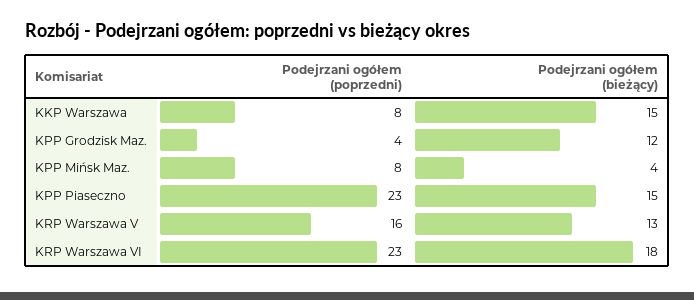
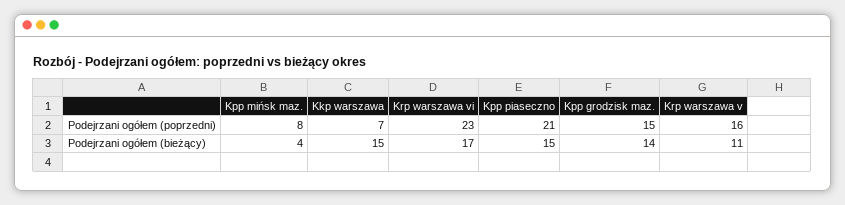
Podejrzani ogółem (poprzedni), KKP Warszawa: 8 -> 7
Podejrzani ogółem (poprzedni), KPP Grodzisk Maz.: 4 -> 15
Podejrzani ogółem (bieżący), KPP Grodzisk Maz.: 12 -> 14
Podejrzani ogółem (poprzedni), KPP Piaseczno: 23 -> 21
Podejrzani ogółem (bieżący), KRP Warszawa V: 13 -> 11
Podejrzani ogółem (bieżący), KRP Warszawa VI: 18 -> 17

